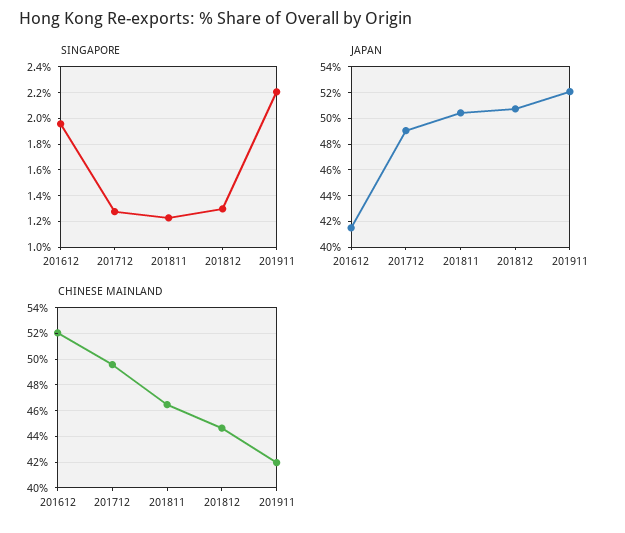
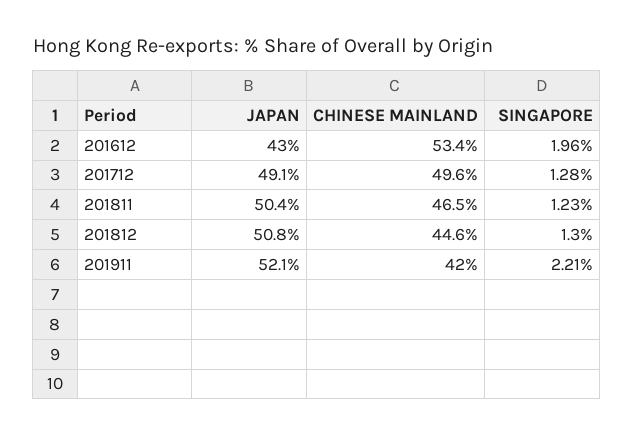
JAPAN, 201612: 41.5 -> 43
CHINESE MAINLAND, 201612: 52 -> 53.4

